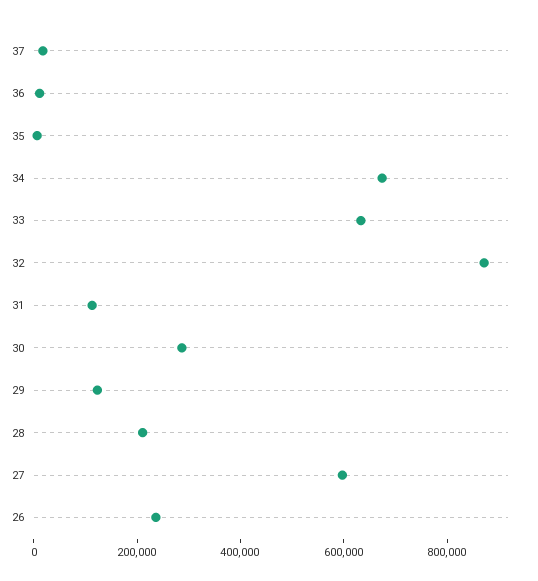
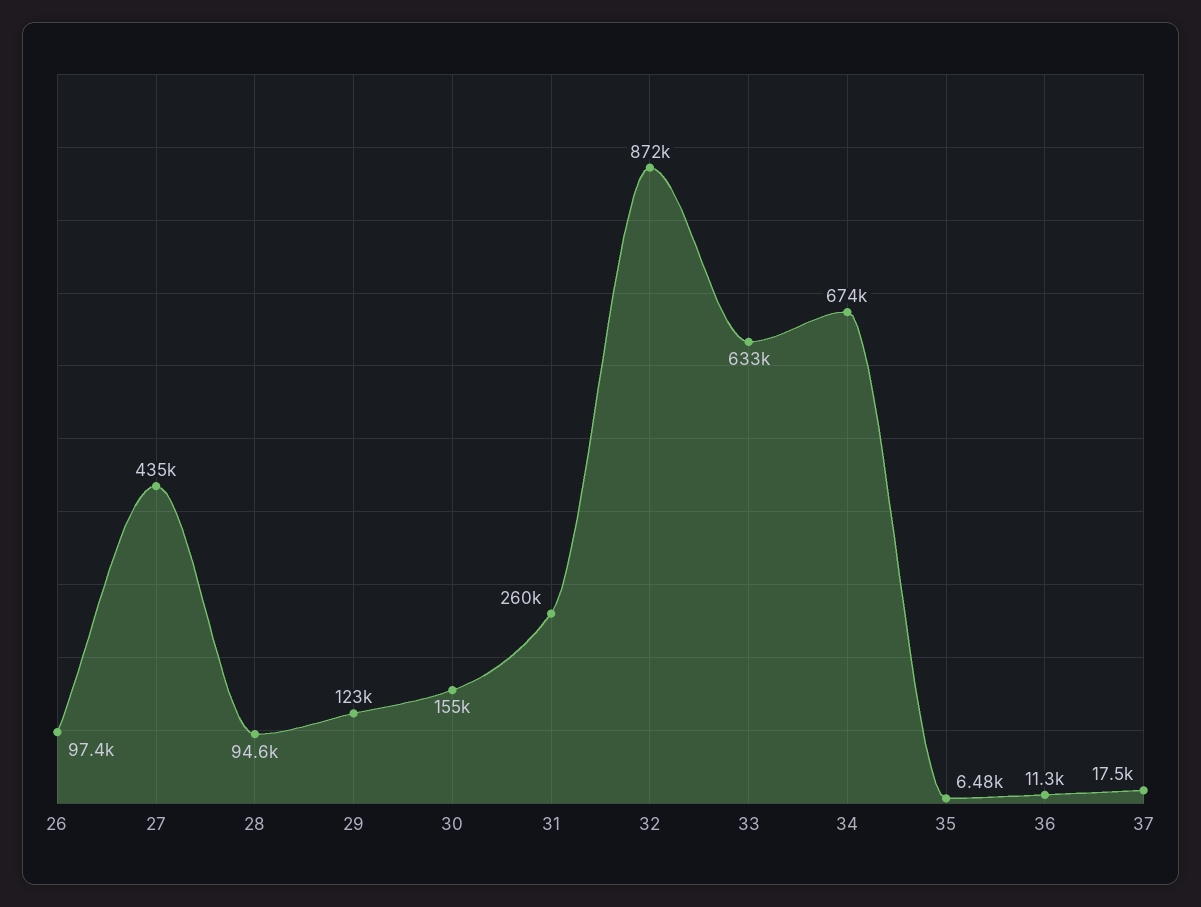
31: 100000 -> 260000
30: 300000 -> 155000
28: 200000 -> 94600
27: 600000 -> 435000
26: 250000 -> 97400

